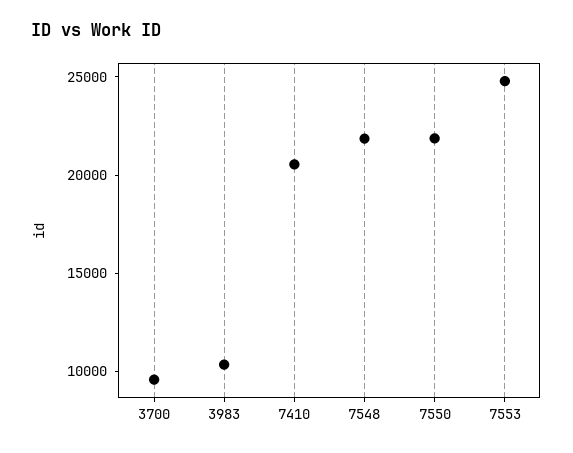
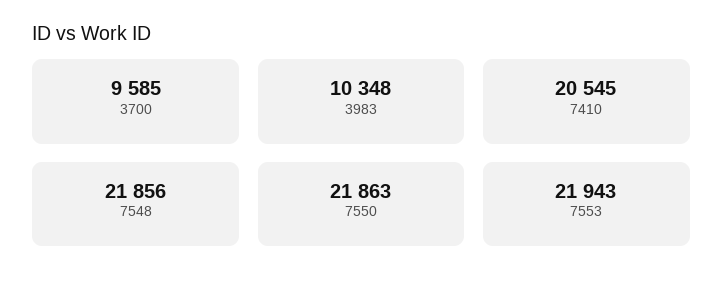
7553: 25000 -> 21943

